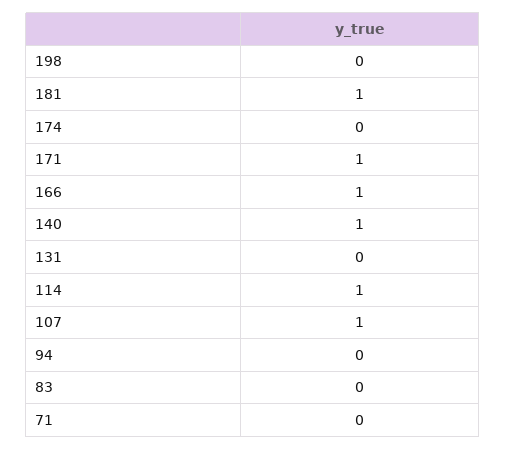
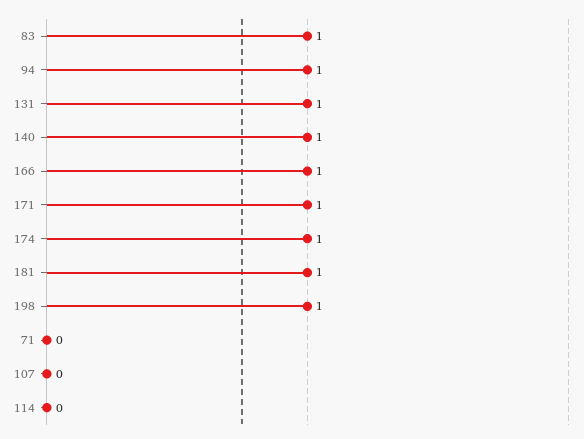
198: 0 -> 1
174: 0 -> 1
131: 0 -> 1
114: 1 -> 0
107: 1 -> 0
94: 0 -> 1
83: 0 -> 1

